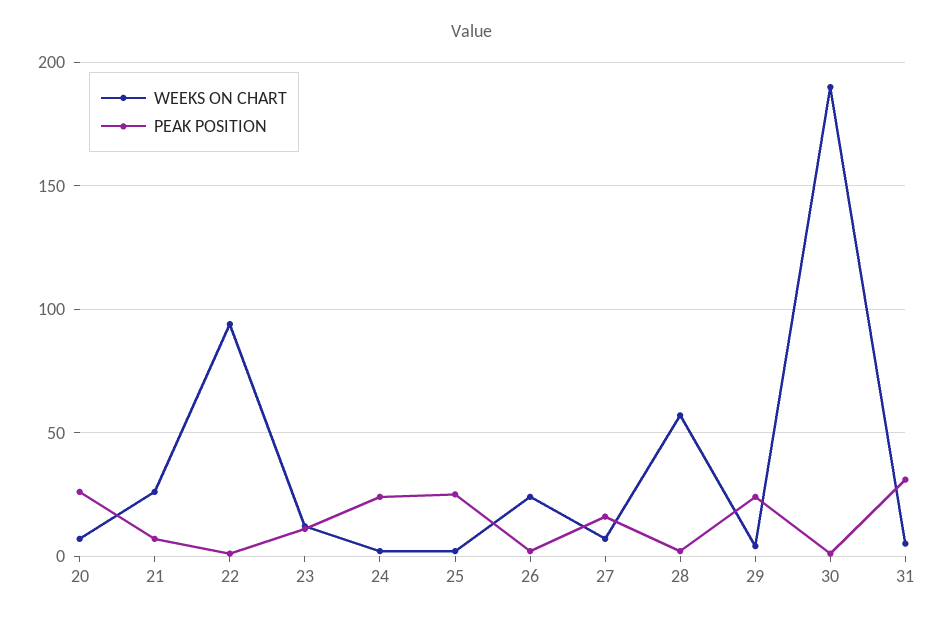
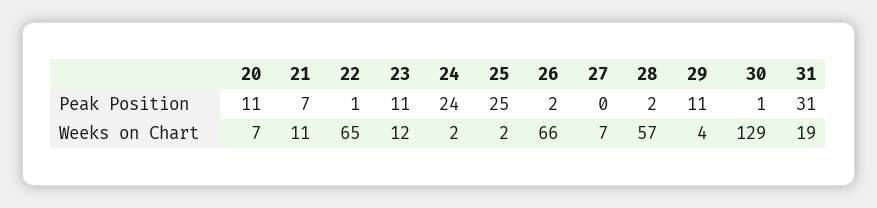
PEAK POSITION, 20: 25 -> 11
WEEKS ON CHART, 21: 25 -> 11
WEEKS ON CHART, 22: 95 -> 65
WEEKS ON CHART, 26: 25 -> 66
PEAK POSITION, 27: 15 -> 0
PEAK POSITION, 29: 25 -> 11
WEEKS ON CHART, 30: 190 -> 129
WEEKS ON CHART, 31: 5 -> 19

